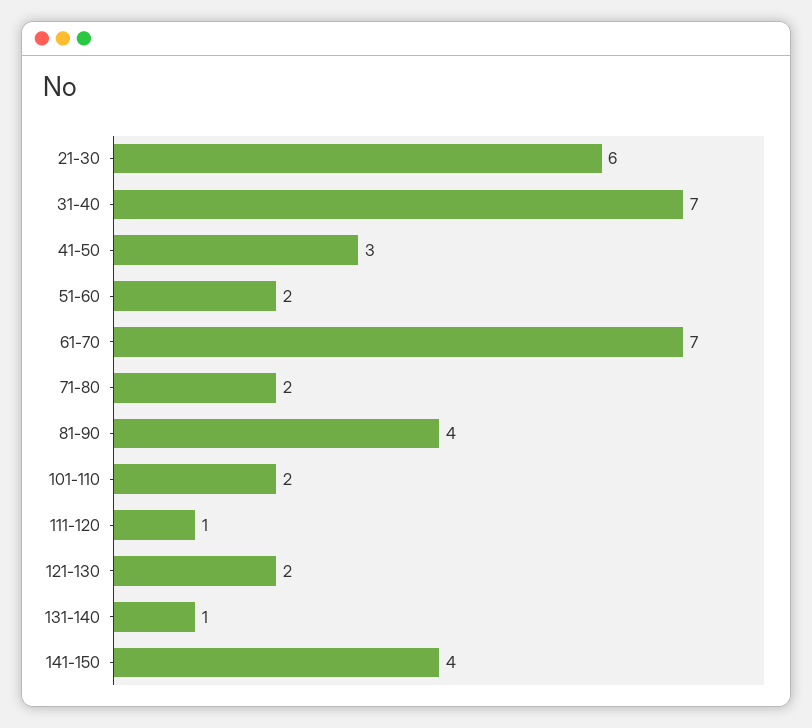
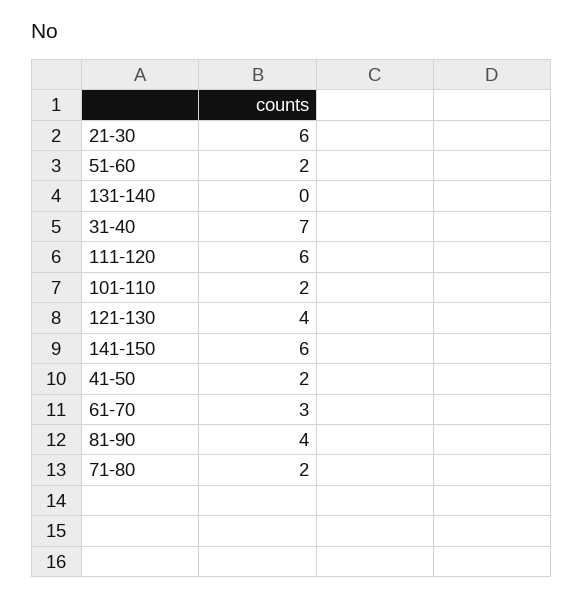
41-50: 3 -> 2
61-70: 7 -> 3
111-120: 1 -> 6
121-130: 2 -> 4
131-140: 1 -> 0
141-150: 4 -> 6

